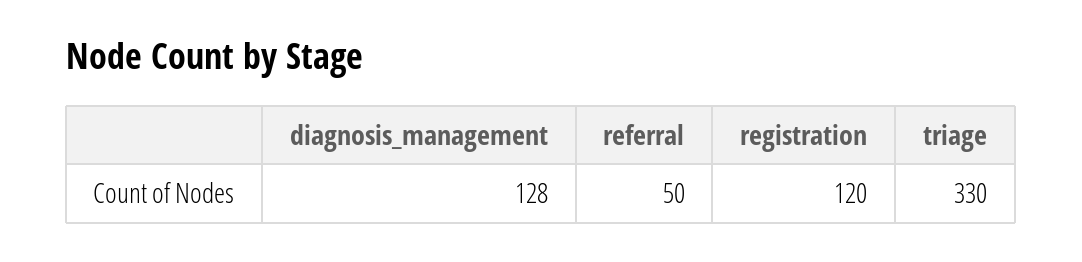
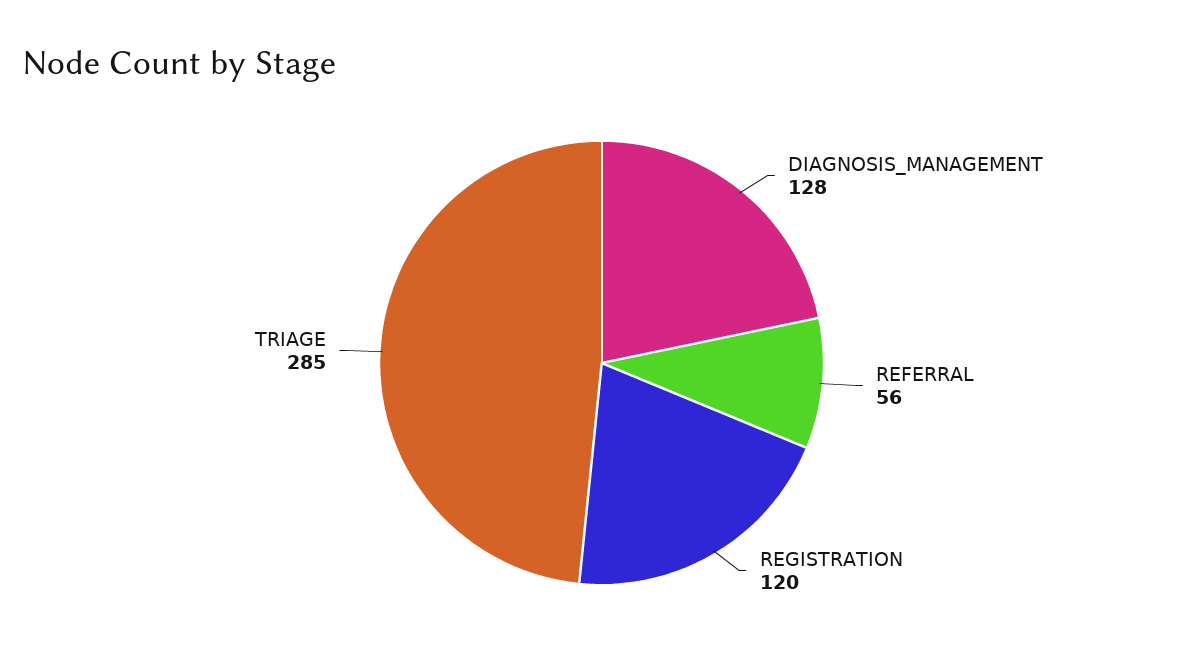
referral: 50 -> 56
triage: 330 -> 285

